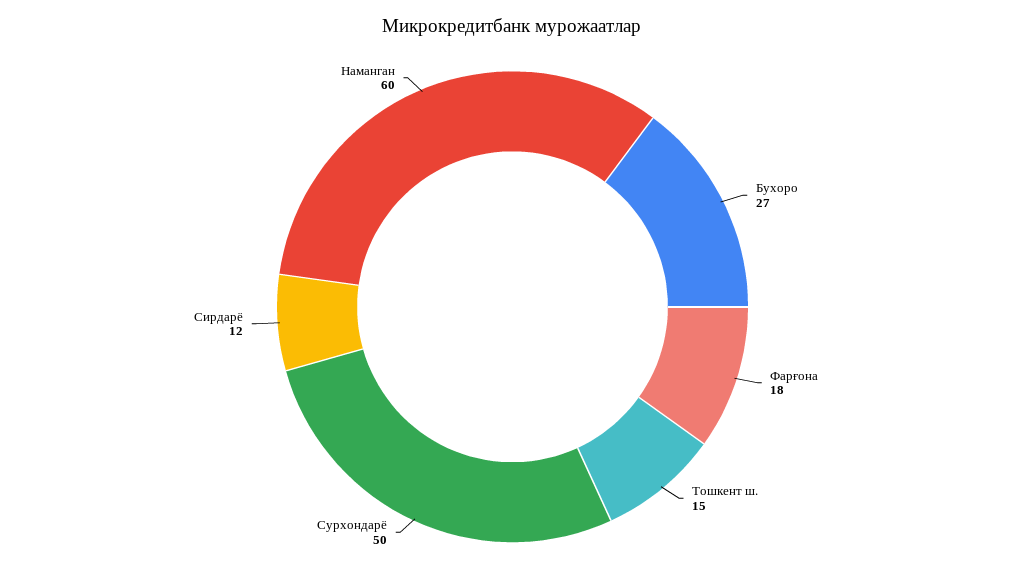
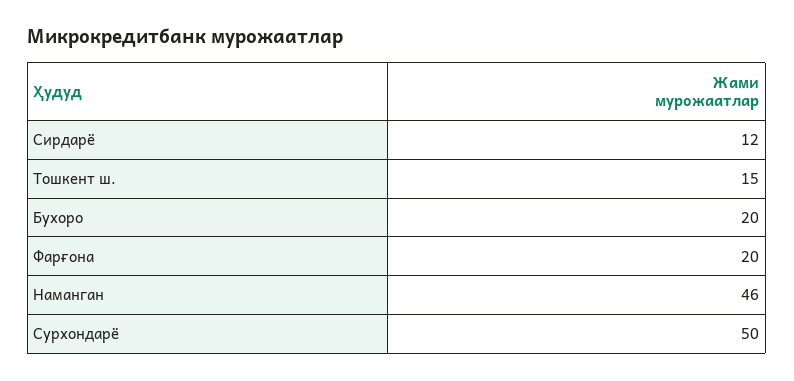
Бухоро: 27 -> 20
Фарғона: 18 -> 20
Наманган: 60 -> 46

